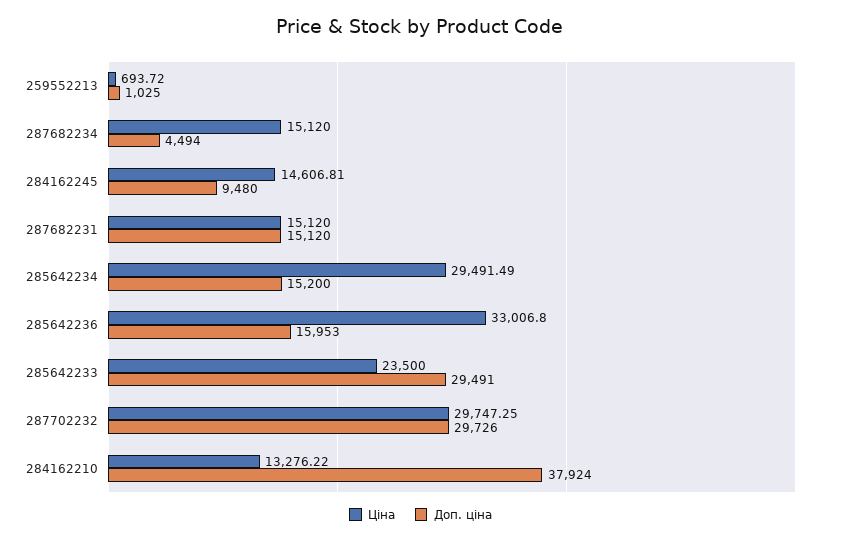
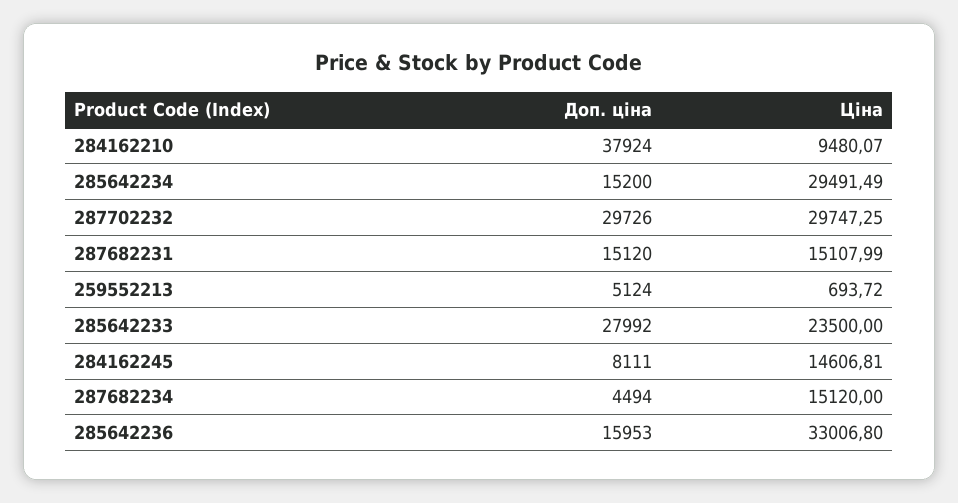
Доп. ціна, 259552213: 1025 -> 5124
Доп. ціна, 284162245: 9480 -> 8111
Ціна, 287682231: 15120 -> 15107.99
Доп. ціна, 285642233: 29491 -> 27992
Ціна, 284162210: 13276.22 -> 9480.07

